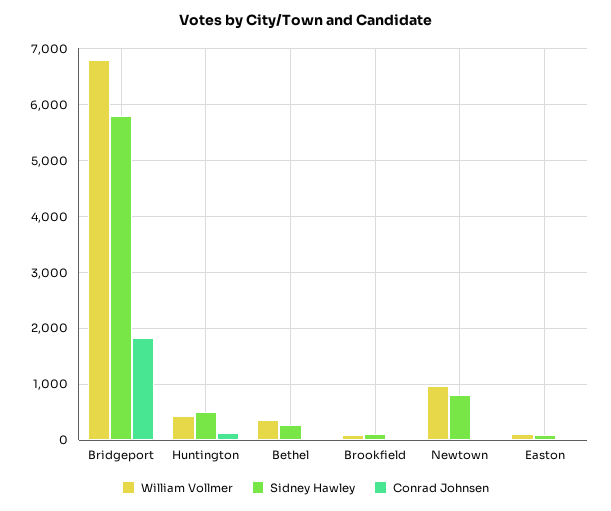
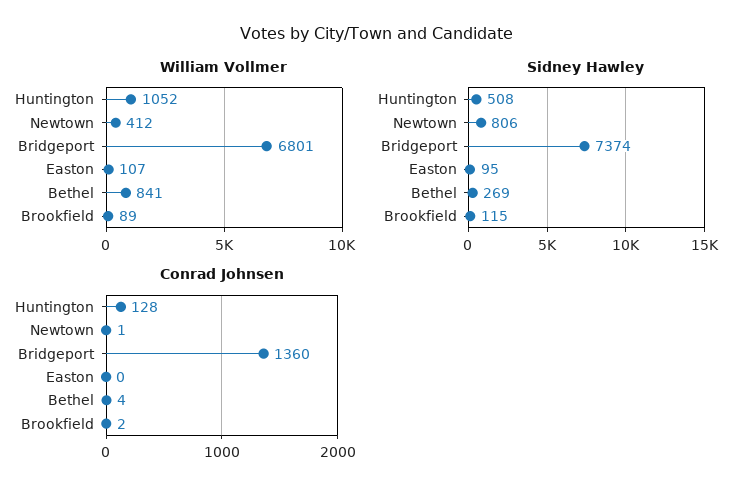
Sidney Hawley, Bridgeport: 5800 -> 7374
Conrad Johnsen, Bridgeport: 1800 -> 1360
William Vollmer, Huntington: 400 -> 1052
William Vollmer, Bethel: 400 -> 841
William Vollmer, Newtown: 1000 -> 412

